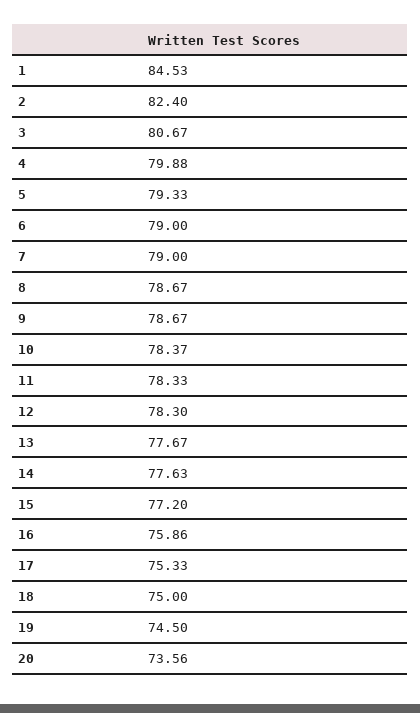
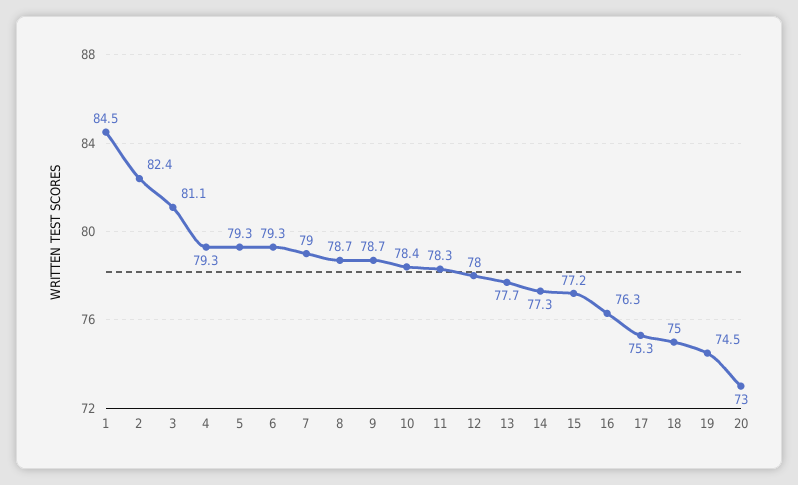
3: 80.67 -> 81.1
4: 79.88 -> 79.3
6: 79 -> 79.3
12: 78.3 -> 78
14: 77.63 -> 77.3
16: 75.86 -> 76.3
20: 73.56 -> 73

